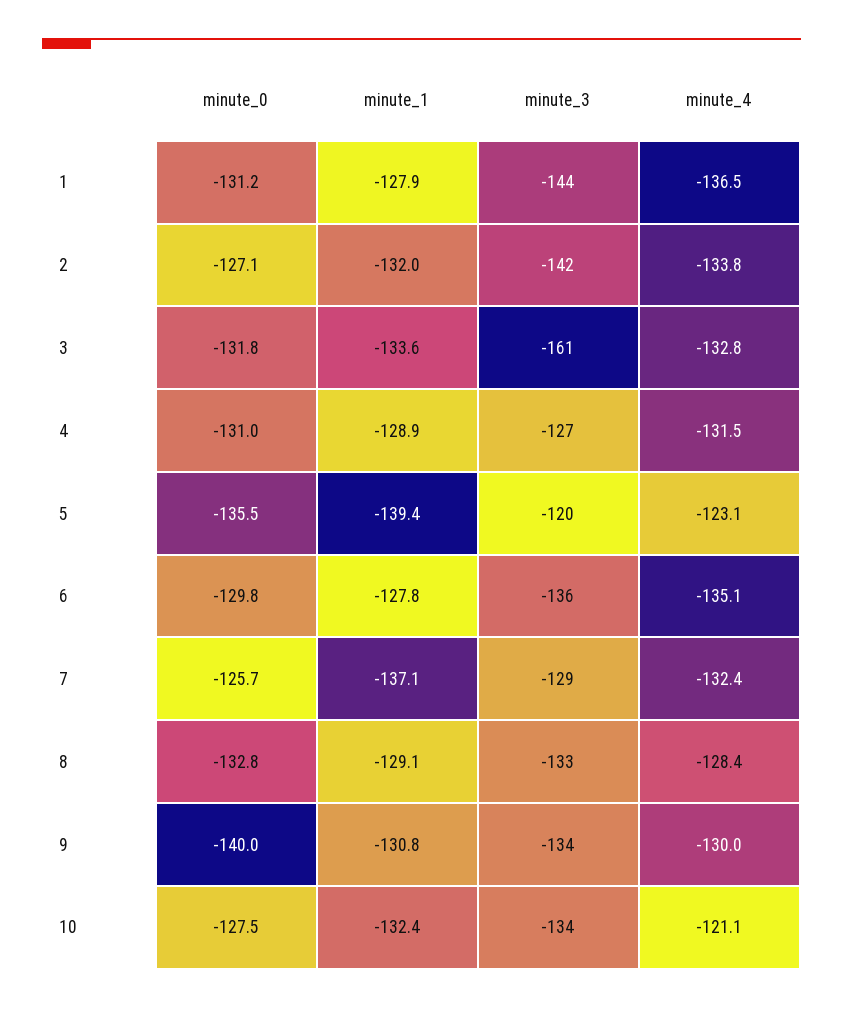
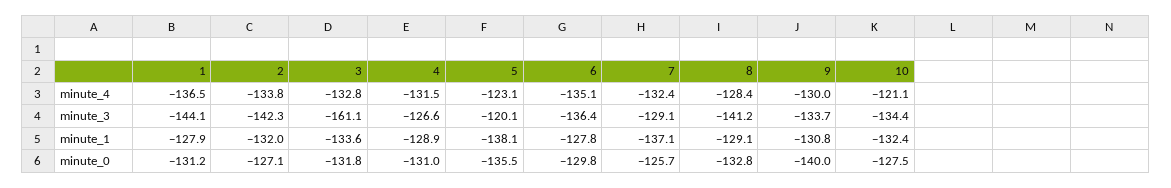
minute_1, 5: -139.4 -> -138.1
minute_3, 8: -133 -> -141.2

